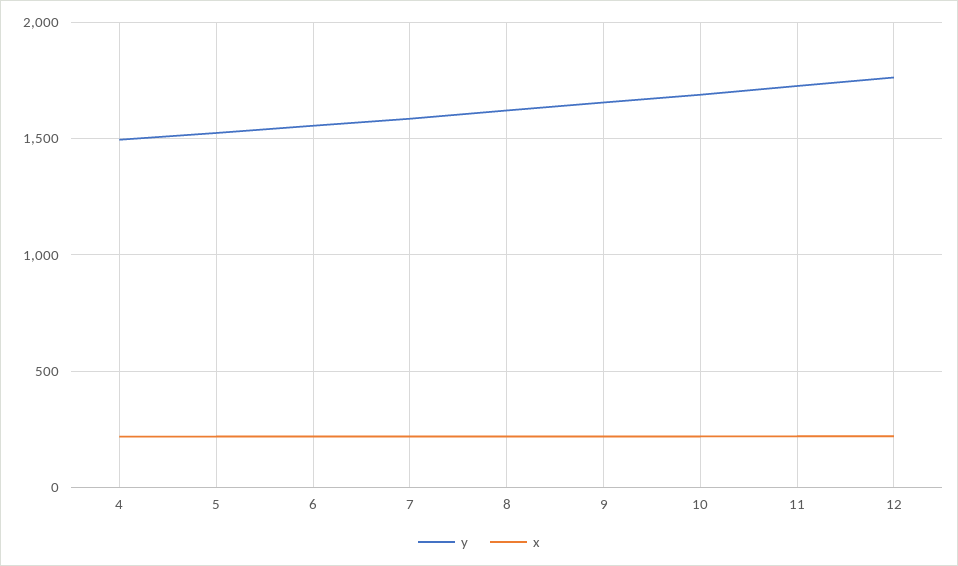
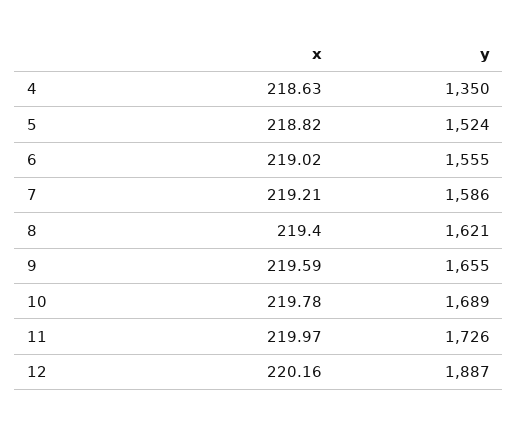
y, 4: 1500 -> 1350
y, 12: 1750 -> 1887

